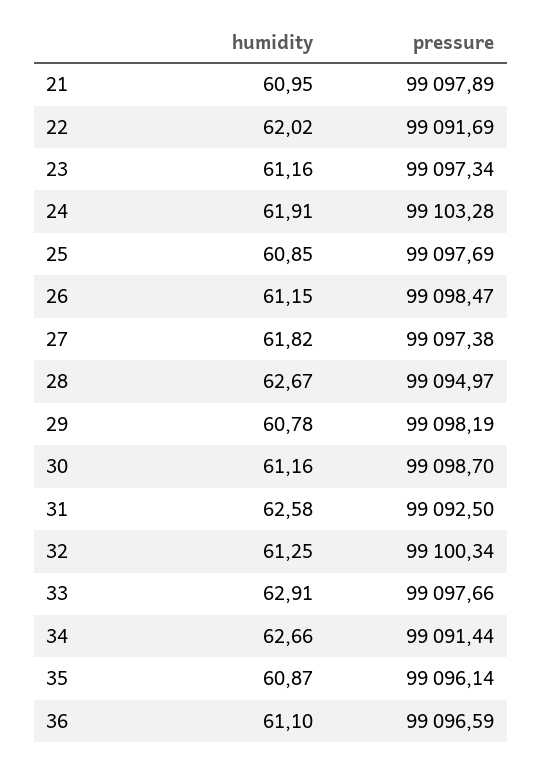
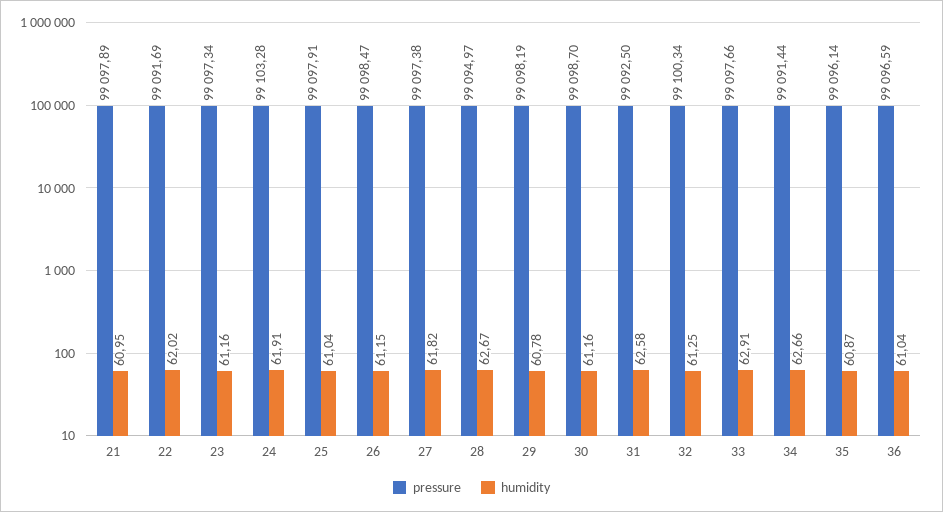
humidity, 25: 60.85 -> 61.04
pressure, 25: 99097.69 -> 99097.91
humidity, 36: 61.1 -> 61.04

